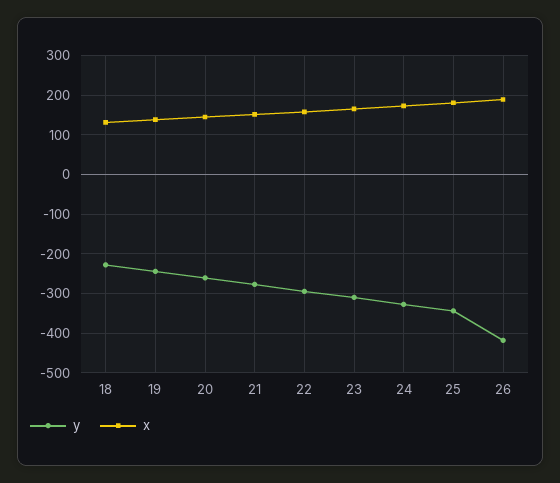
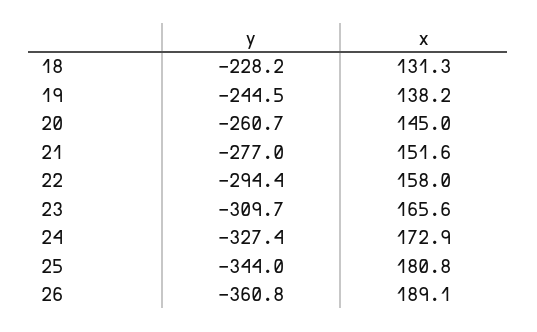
y, 26: -420 -> -360.8

